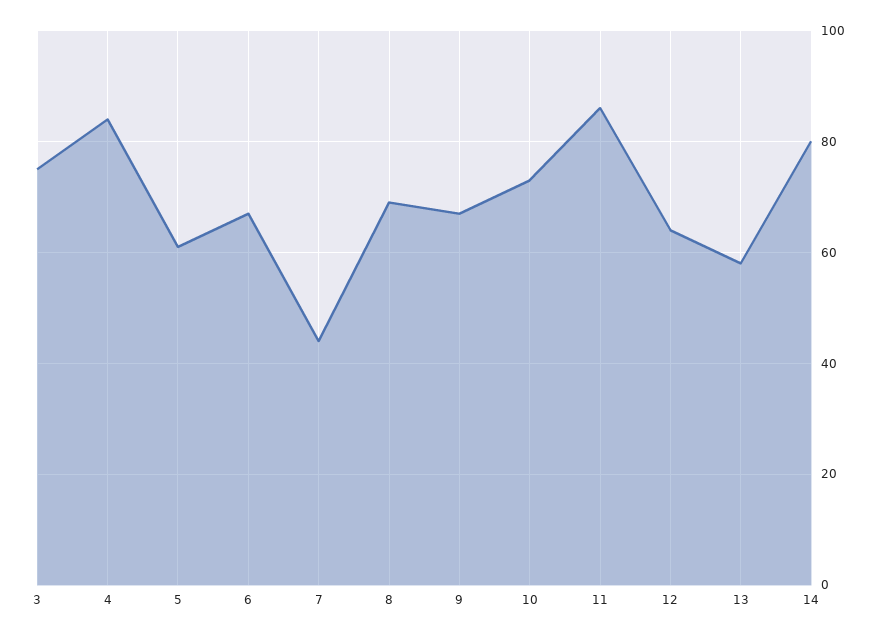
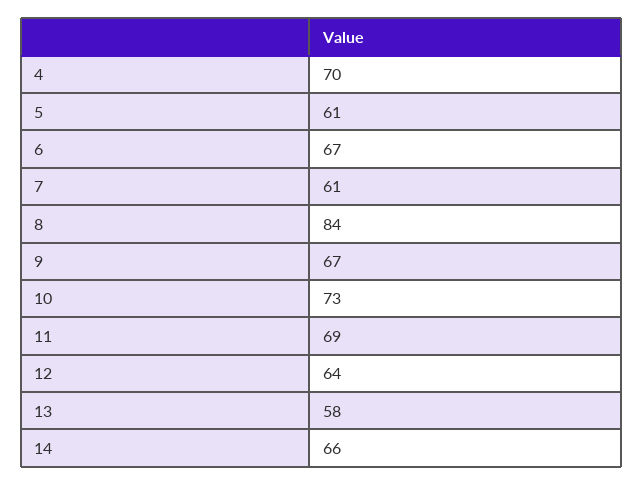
3: 75 -> none
4: 85 -> 70
7: 45 -> 61
8: 70 -> 84
11: 85 -> 69
14: 80 -> 66

